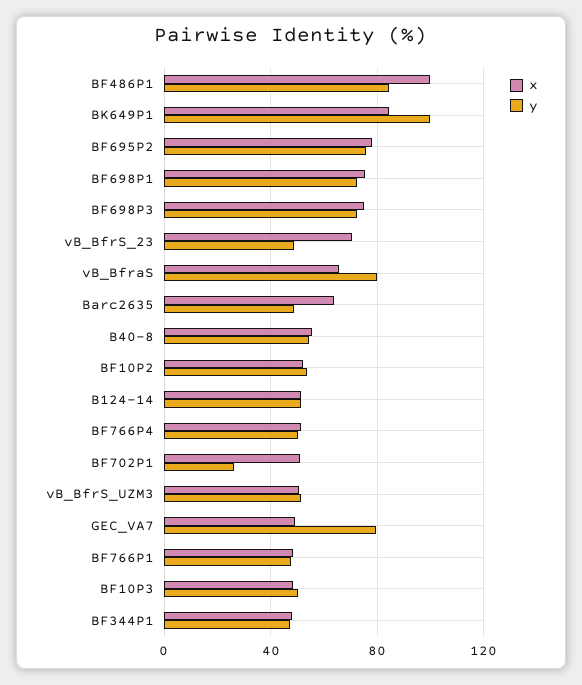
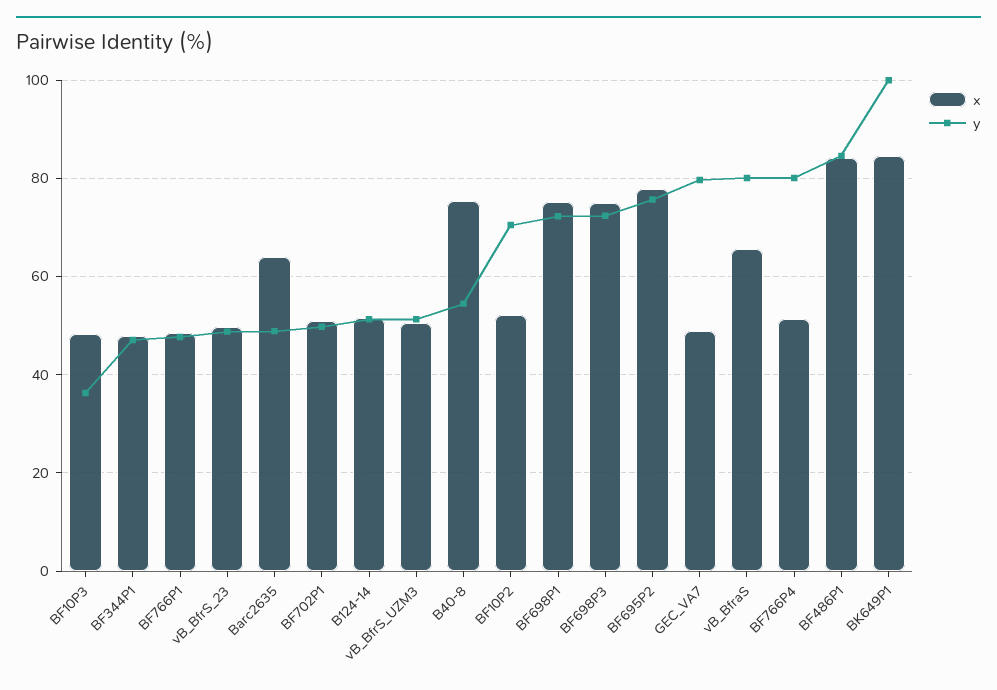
x, BF486P1: 100 -> 84
x, vB_BfrS_23: 70 -> 50
x, B40-8: 55 -> 76
y, BF10P2: 55 -> 70
y, BF766P4: 50 -> 80
y, BF702P1: 25 -> 50
y, BF10P3: 50 -> 36

